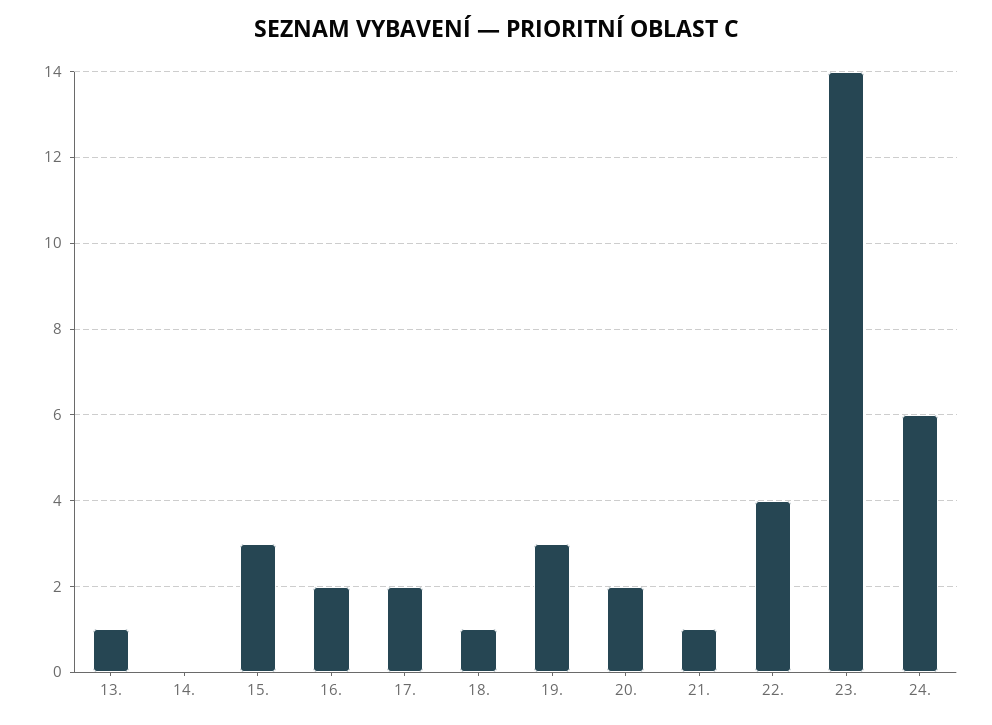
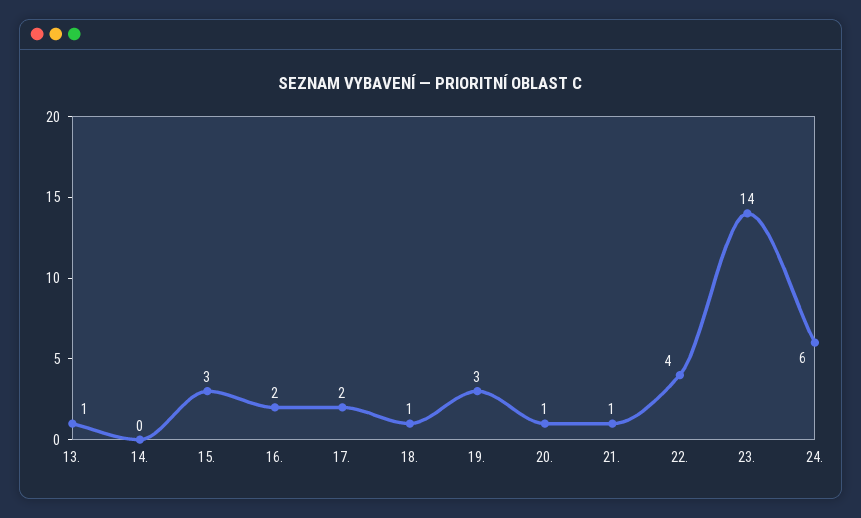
20.: 2 -> 1

